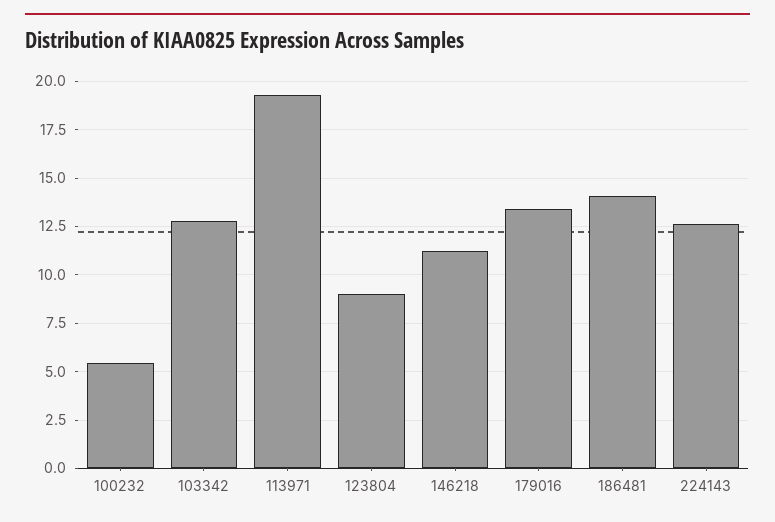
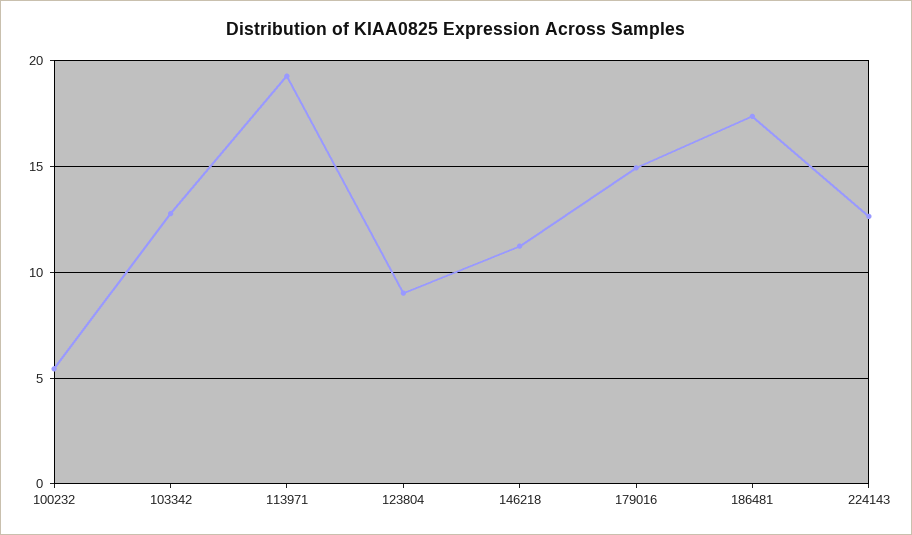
179016: 13.5 -> 15
186481: 14 -> 17.5

